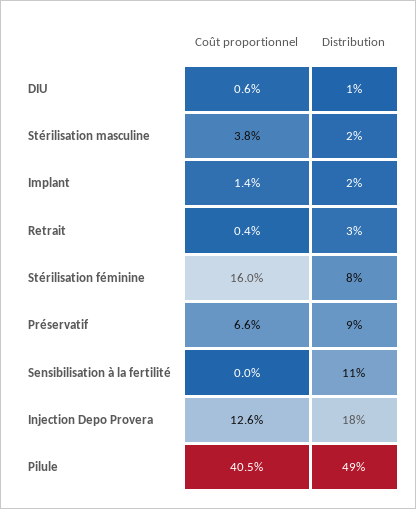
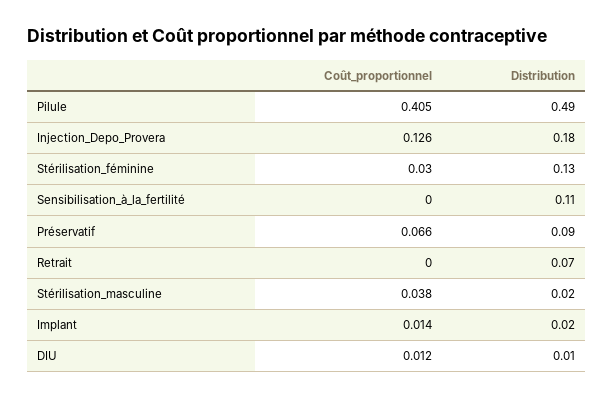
Coût proportionnel, DIU: 0.006 -> 0.012
Coût proportionnel, Retrait: 0.004 -> 0
Distribution, Retrait: 0.03 -> 0.07
Coût proportionnel, Stérilisation féminine: 0.16 -> 0.03
Distribution, Stérilisation féminine: 0.08 -> 0.13

